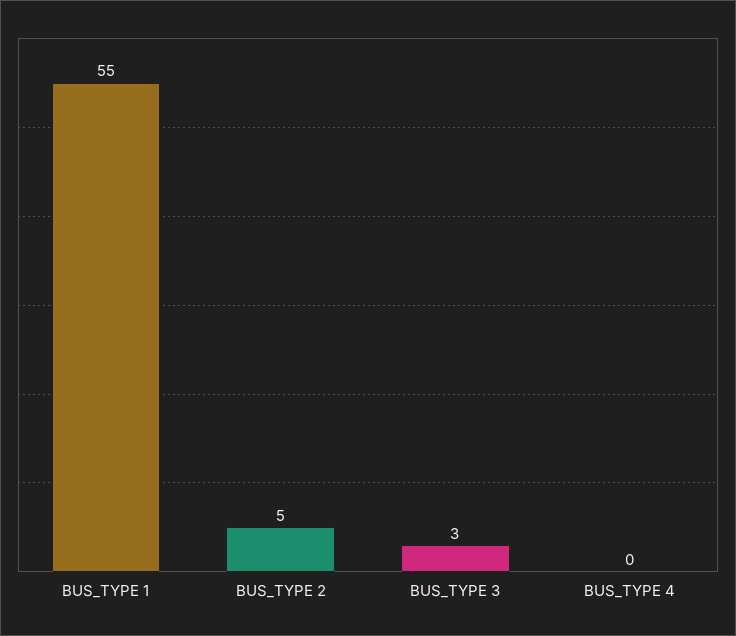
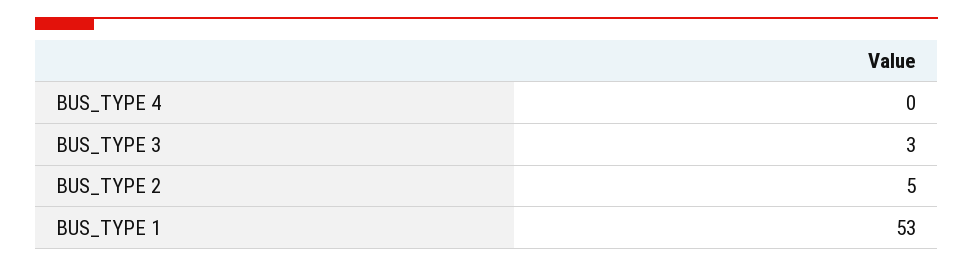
BUS_TYPE 1: 55 -> 53

